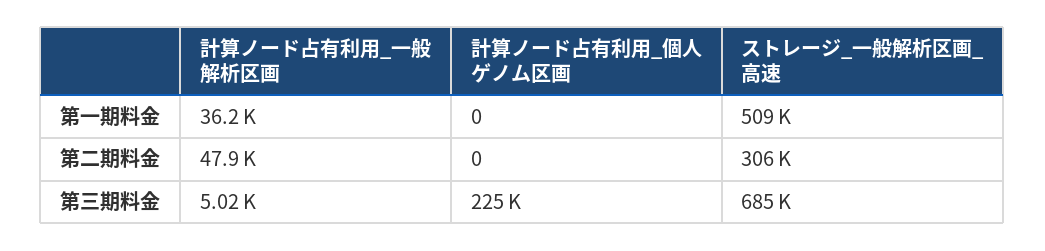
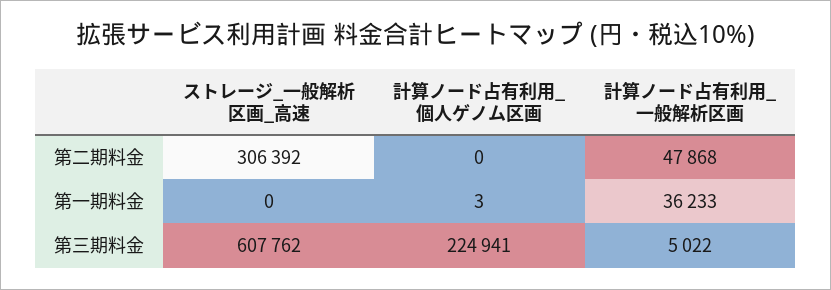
計算ノード占有利用_個人ゲノム区画, 第一期料金: 0 -> 3
ストレージ_一般解析区画_高速, 第一期料金: 509000 -> 0
ストレージ_一般解析区画_高速, 第三期料金: 685000 -> 607762

